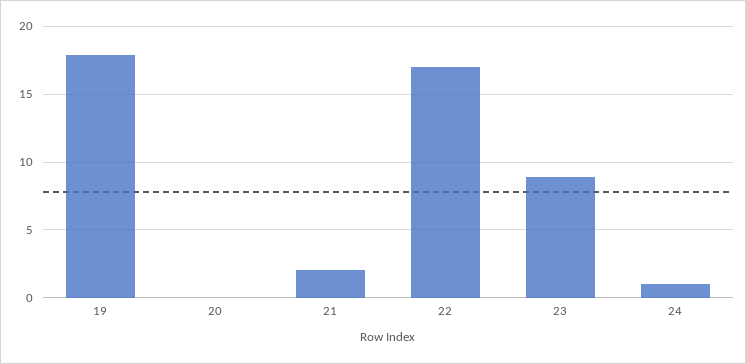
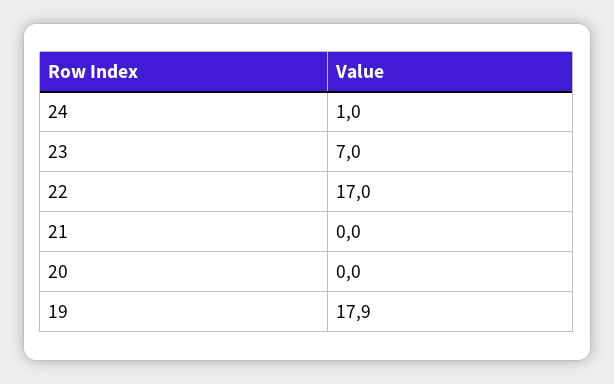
21: 2 -> 0
23: 9 -> 7

